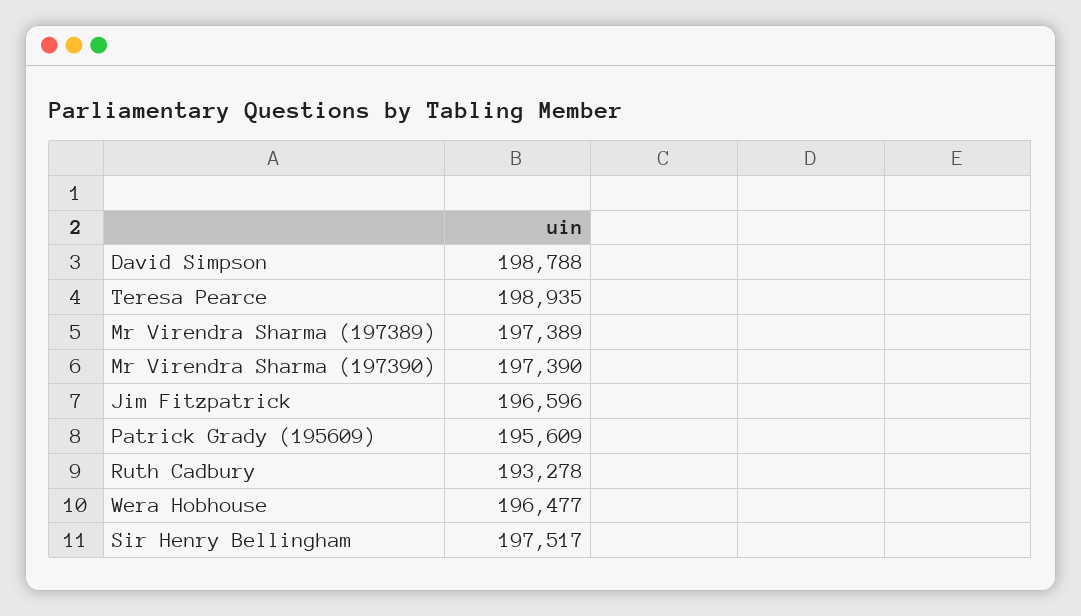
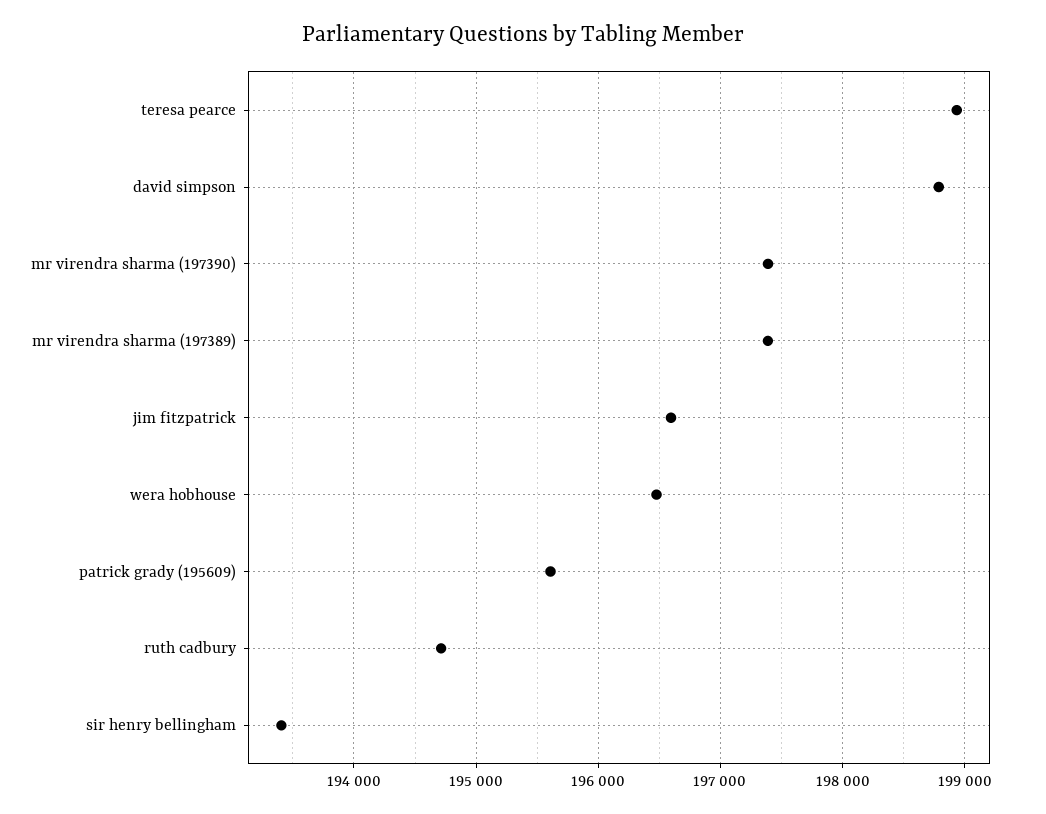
Ruth Cadbury: 193278 -> 194700
Sir Henry Bellingham: 197517 -> 193400

